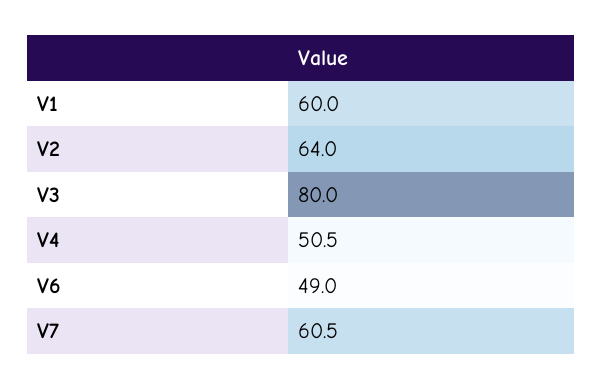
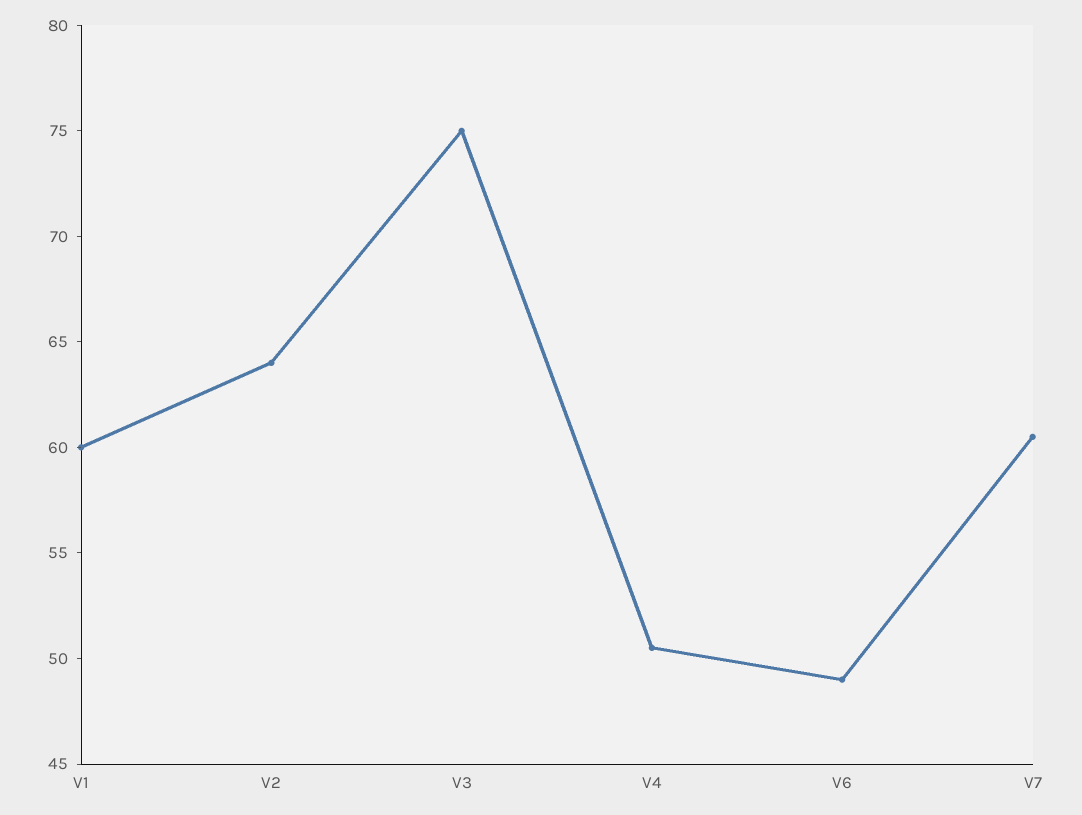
V3: 80 -> 75

